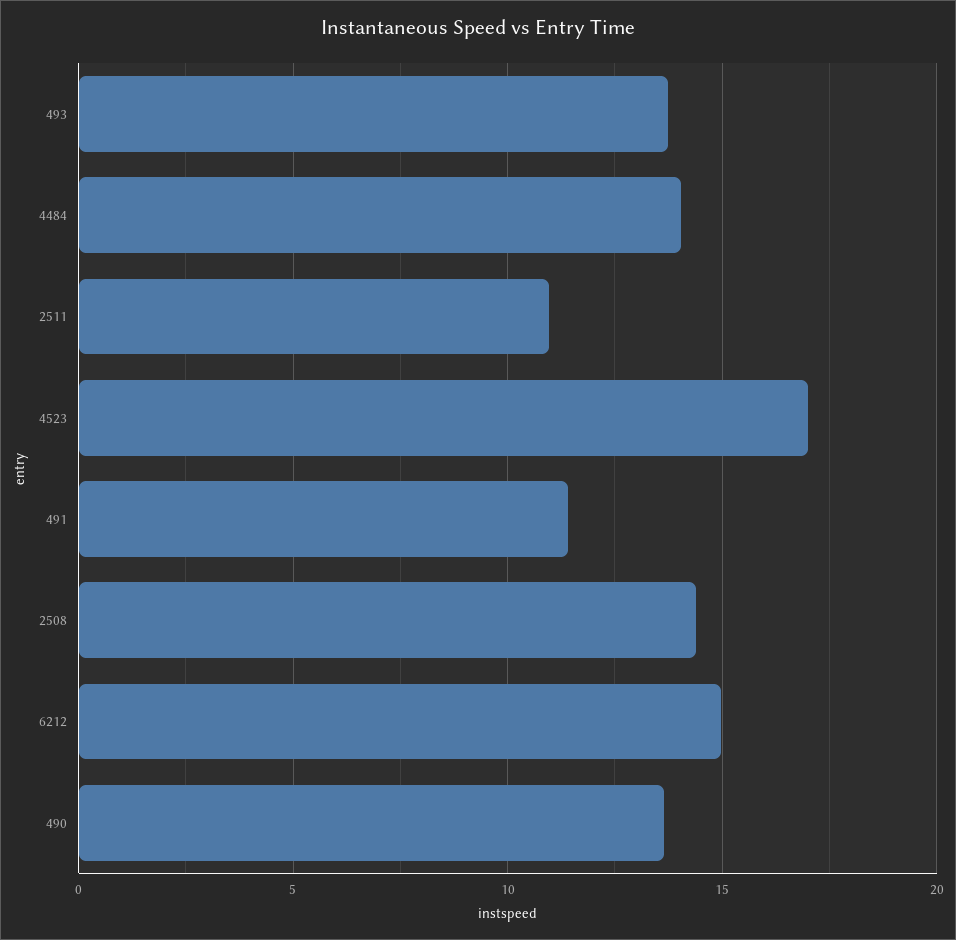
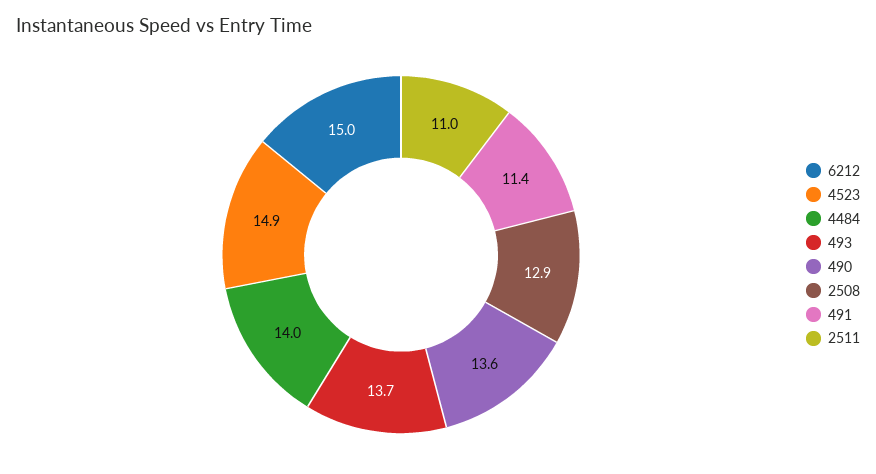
4523: 17 -> 14.9
2508: 14.5 -> 12.9

